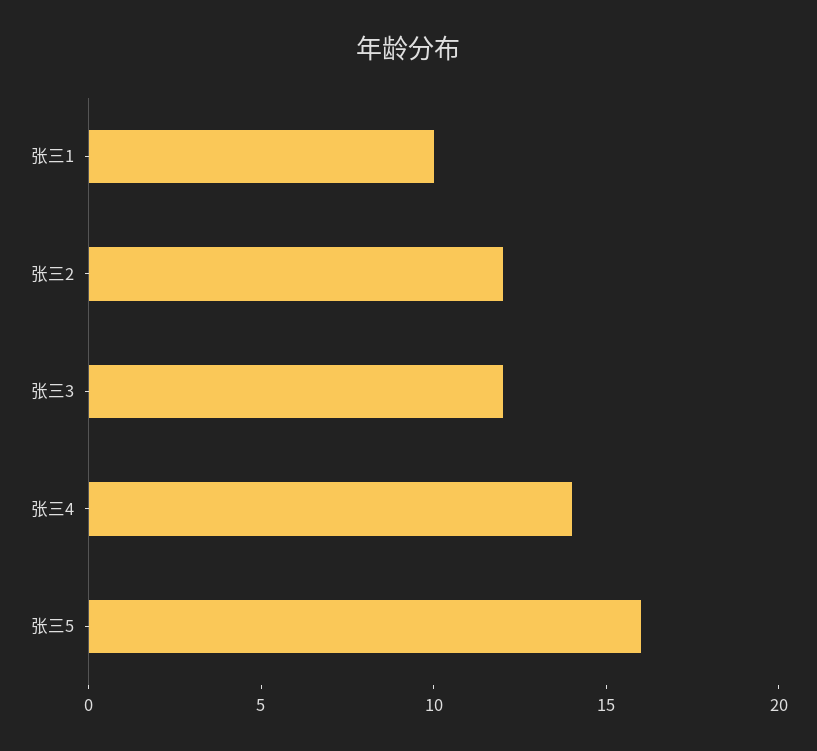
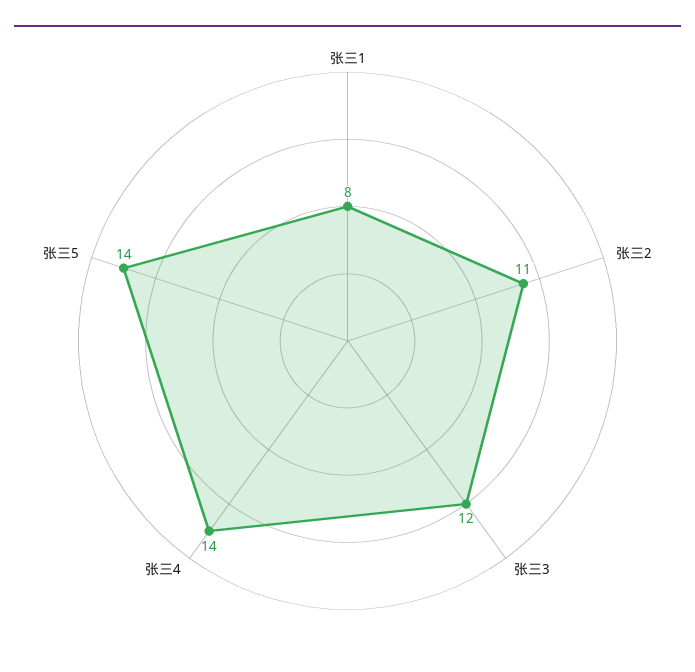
张三1: 10 -> 8
张三2: 12 -> 11
张三5: 16 -> 14

